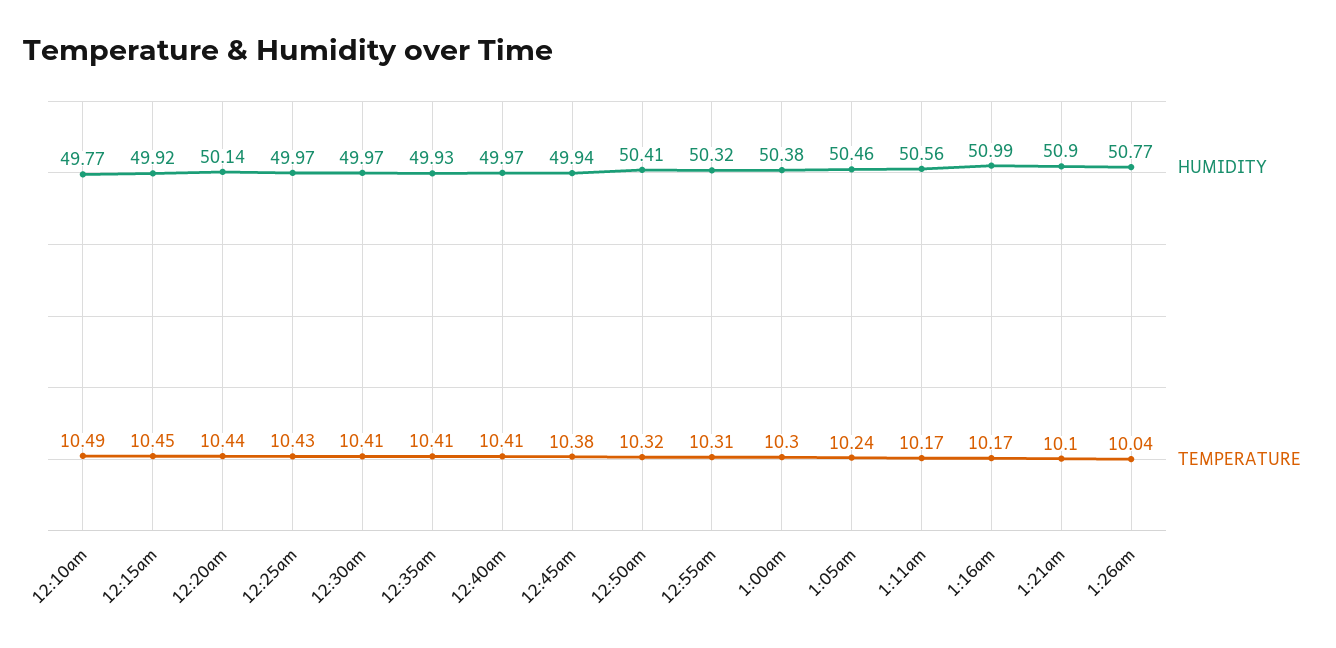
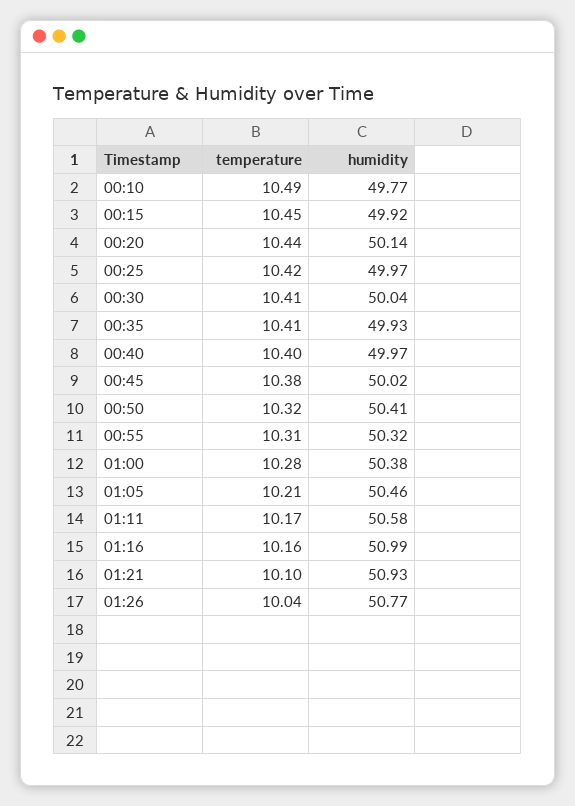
TEMPERATURE, 12:25am: 10.43 -> 10.42
HUMIDITY, 12:30am: 49.97 -> 50.04
TEMPERATURE, 12:40am: 10.41 -> 10.4
HUMIDITY, 12:45am: 49.94 -> 50.02
TEMPERATURE, 1:00am: 10.3 -> 10.28
TEMPERATURE, 1:05am: 10.24 -> 10.21
HUMIDITY, 1:11am: 50.56 -> 50.58
TEMPERATURE, 1:16am: 10.17 -> 10.16
HUMIDITY, 1:21am: 50.9 -> 50.93

